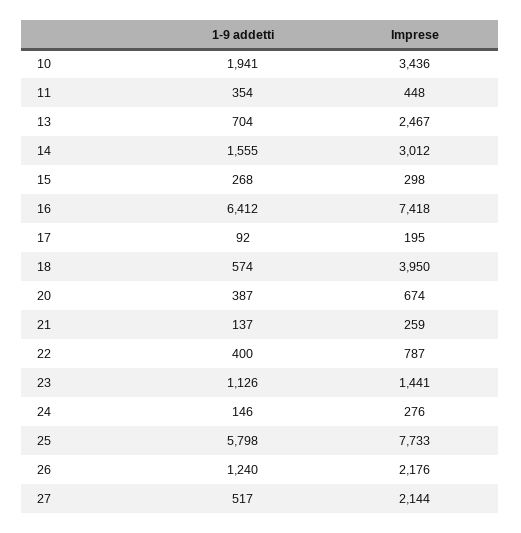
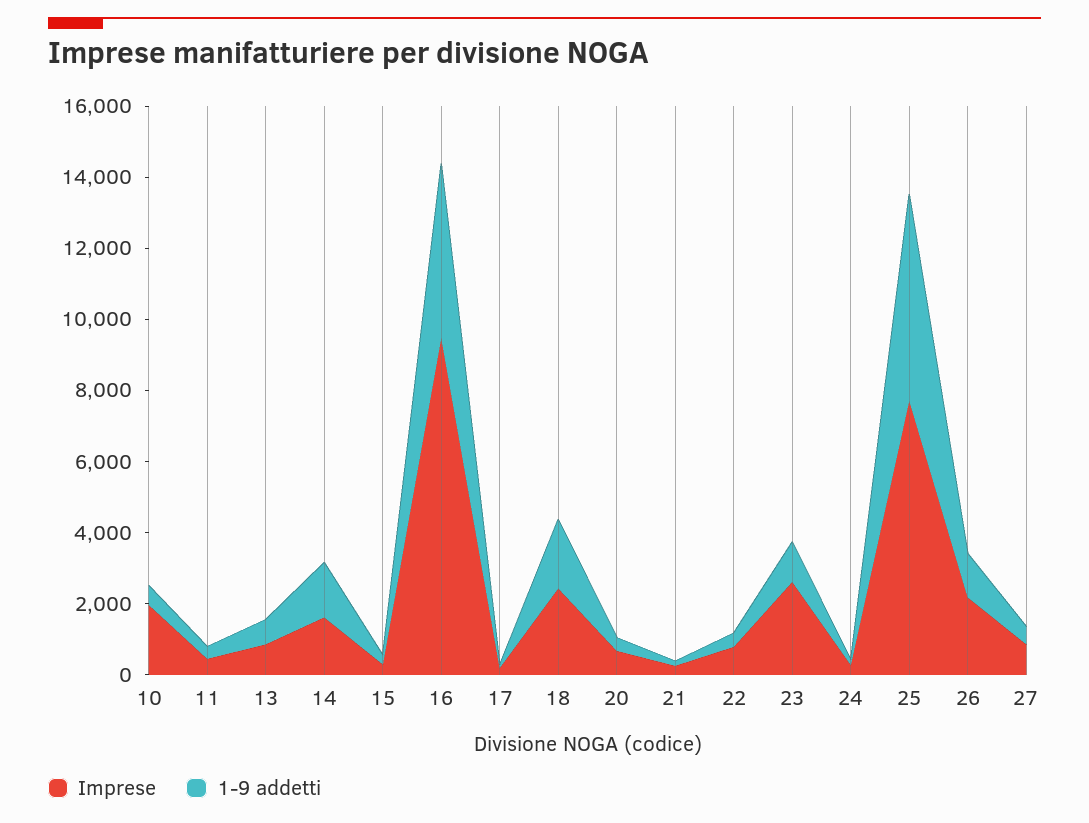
1-9 addetti, 10: 1941 -> 500
Imprese, 10: 3436 -> 2000
Imprese, 13: 2467 -> 1000
Imprese, 14: 3012 -> 1500
1-9 addetti, 16: 6412 -> 5000
Imprese, 16: 7418 -> 9500
1-9 addetti, 18: 574 -> 2000
Imprese, 18: 3950 -> 2500
Imprese, 23: 1441 -> 2500
Imprese, 27: 2144 -> 1000

